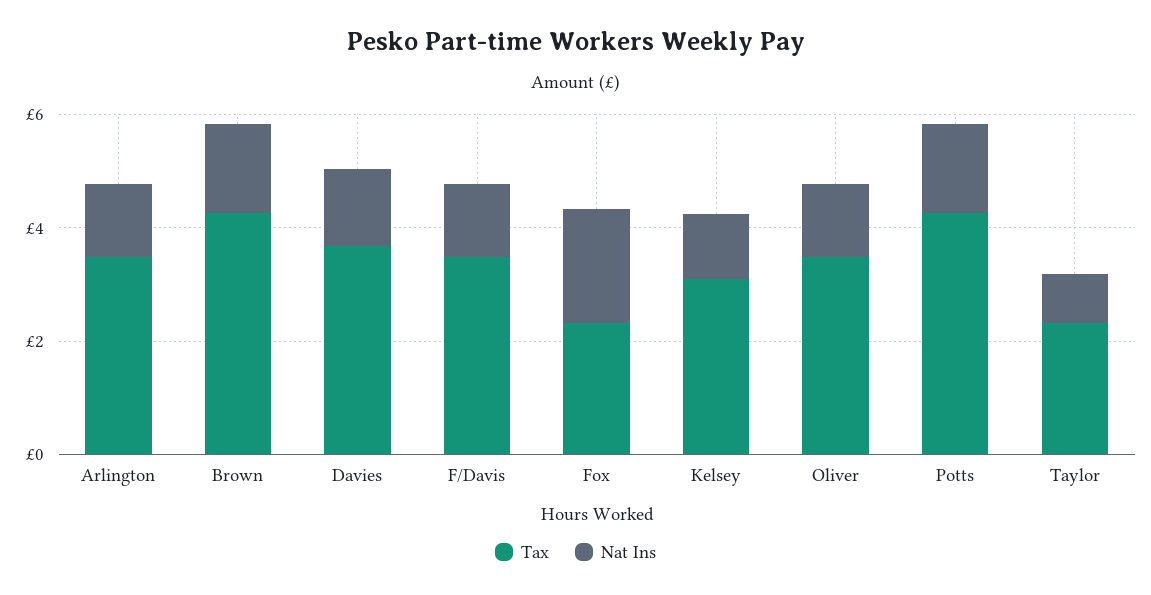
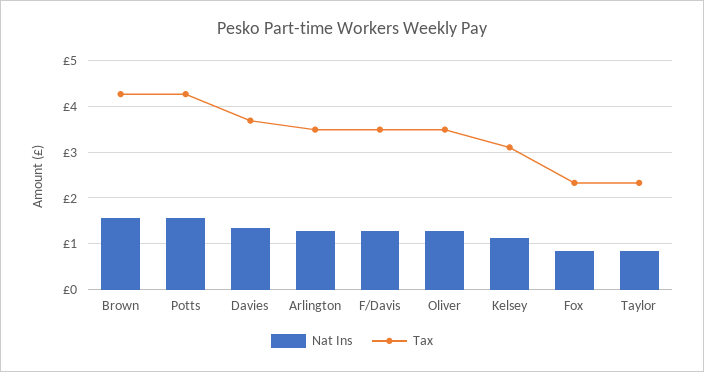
Nat Ins, Fox: 2 -> 0.8

